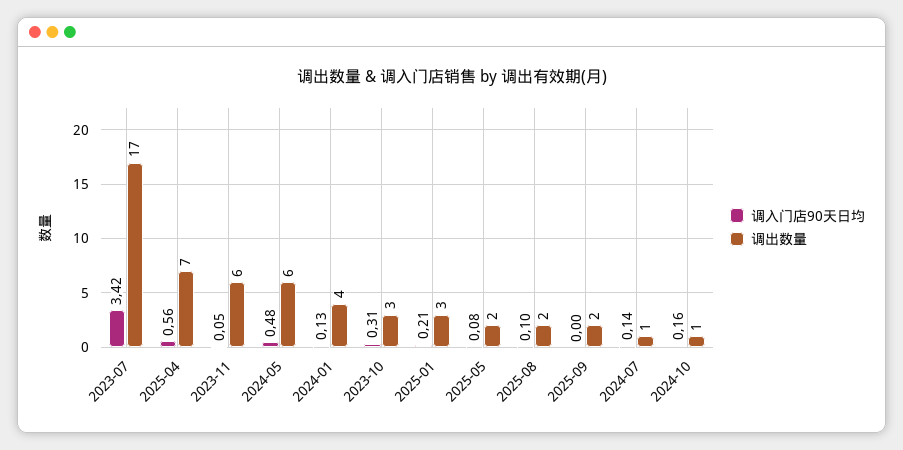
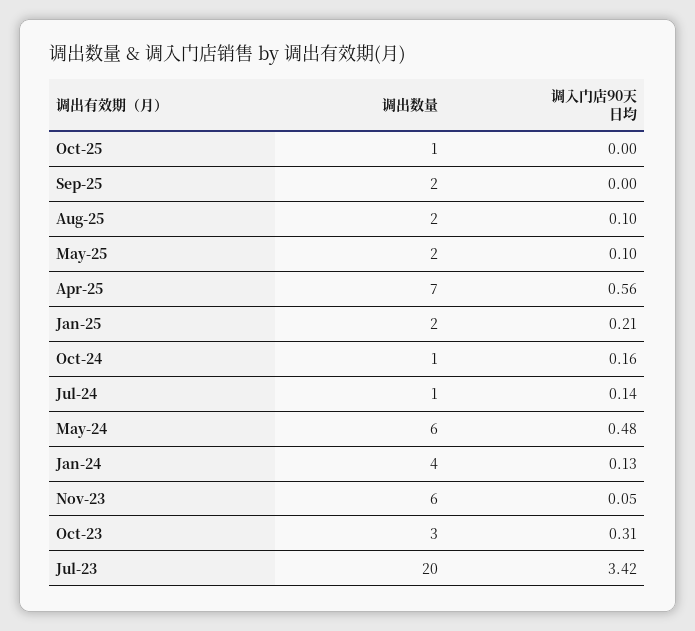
调出数量, 2023-07: 17 -> 20
调出数量, 2025-01: 3 -> 2
调入门店90天日均, 2025-05: 0.08 -> 0.1
调出数量, Oct-25: none -> 1
调入门店90天日均, Oct-25: none -> 0

